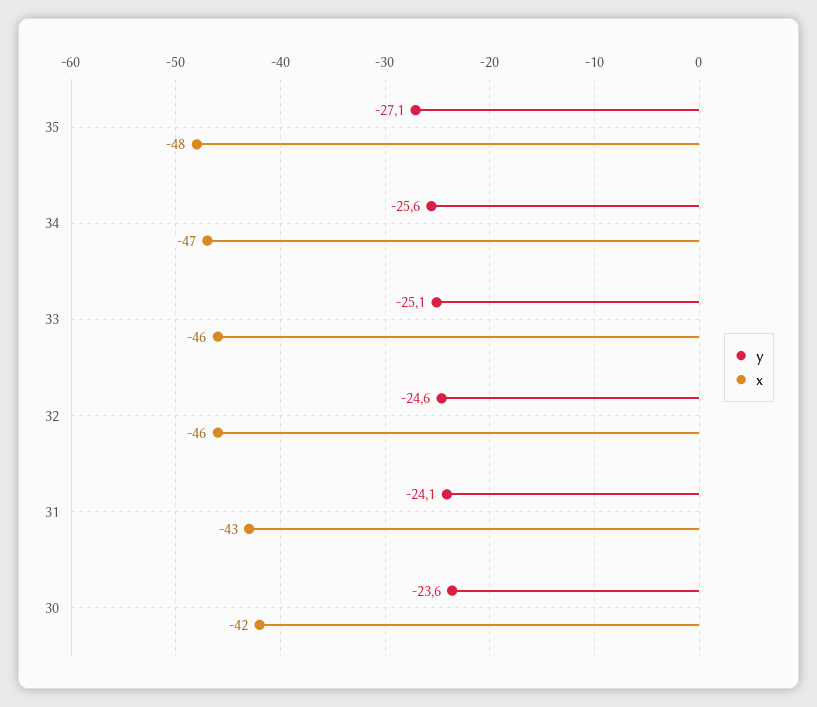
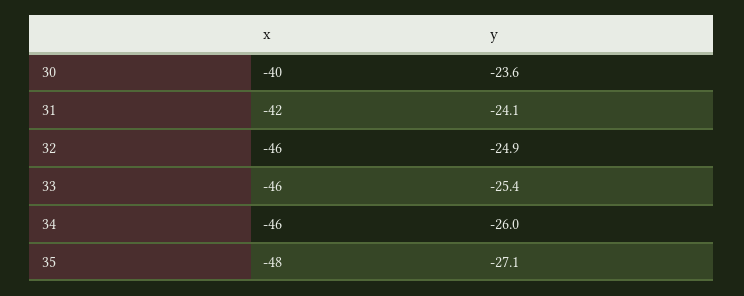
y, 34: -25.6 -> -26
x, 34: -47 -> -46
y, 33: -25.1 -> -25.4
y, 32: -24.6 -> -24.9
x, 31: -43 -> -42
x, 30: -42 -> -40

